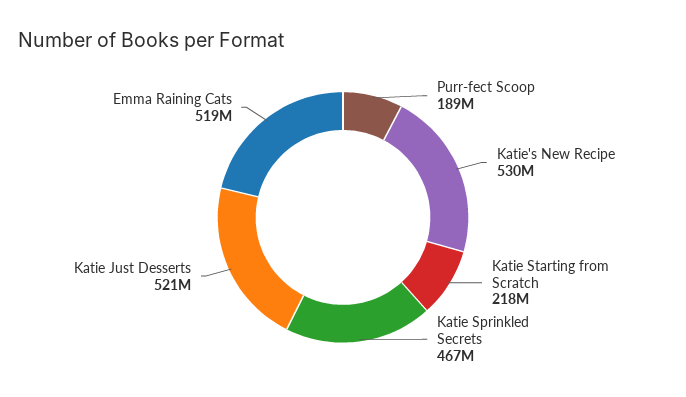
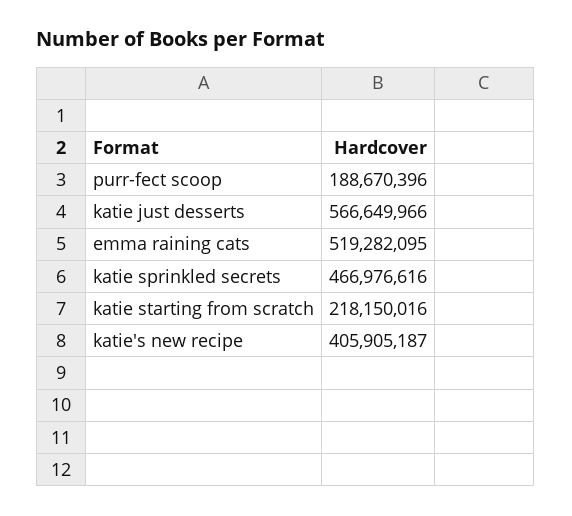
Katie's New Recipe: 530000000 -> 405905187
Katie Just Desserts: 521000000 -> 566649966

